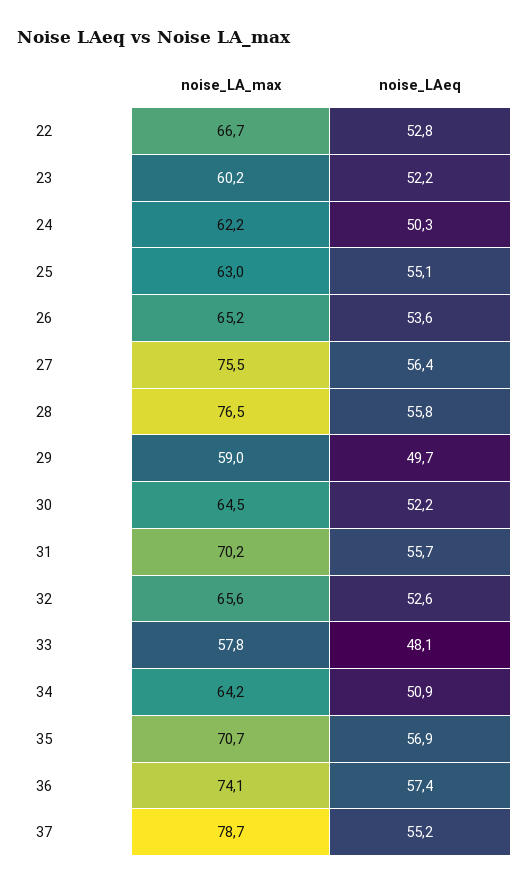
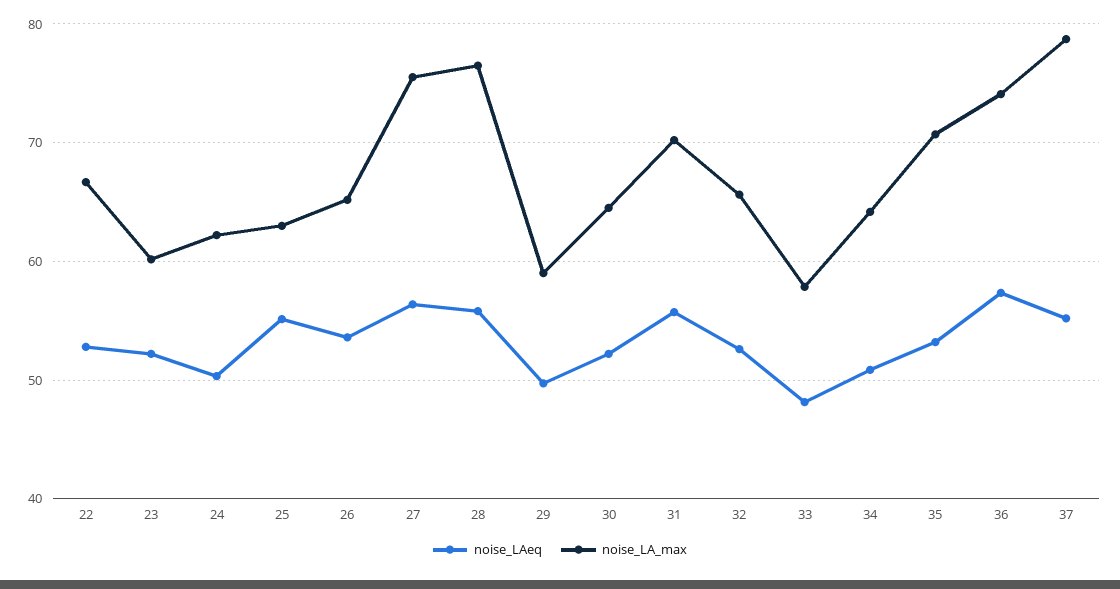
noise_LAeq, 35: 56.9 -> 53

